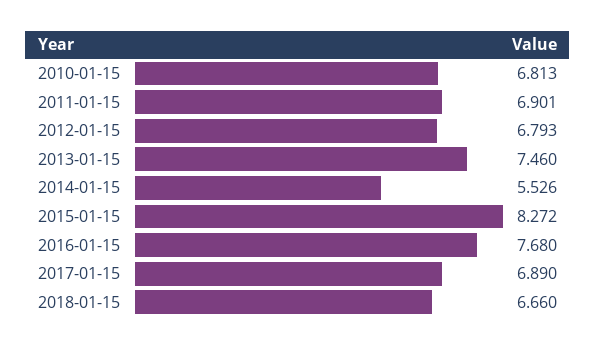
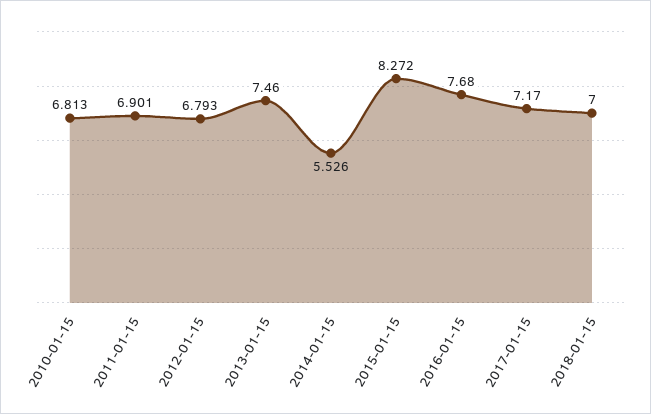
2017-01-15: 6.89 -> 7.17
2018-01-15: 6.66 -> 7

